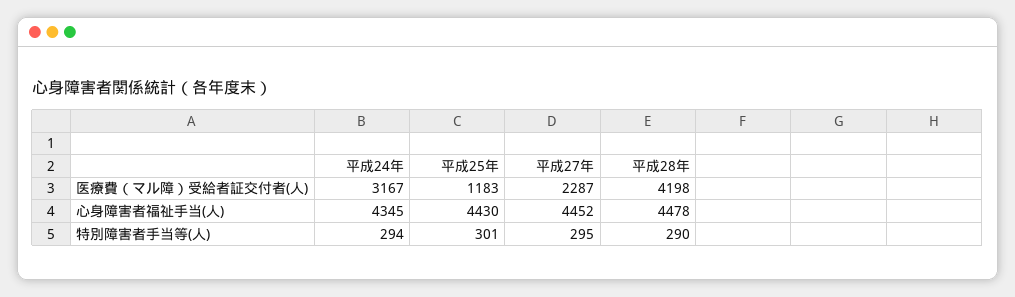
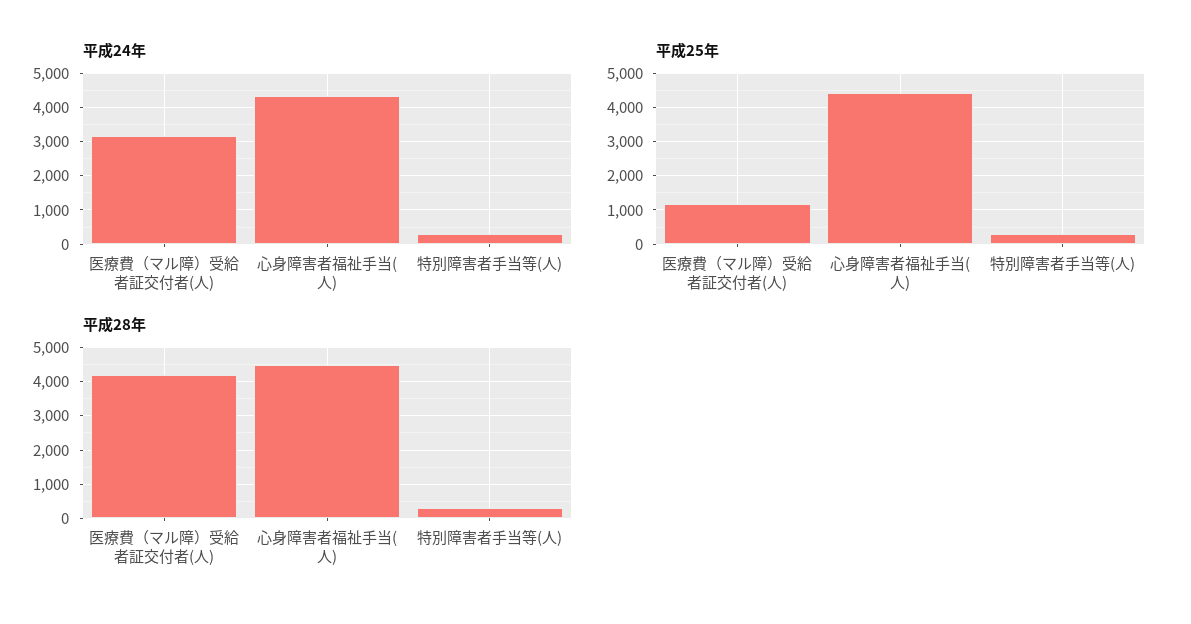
平成27年, 医療費（マル障）受給者証交付者(人): 2287 -> none
平成27年, 心身障害者福祉手当(人): 4452 -> none
平成27年, 特別障害者手当等(人): 295 -> none

